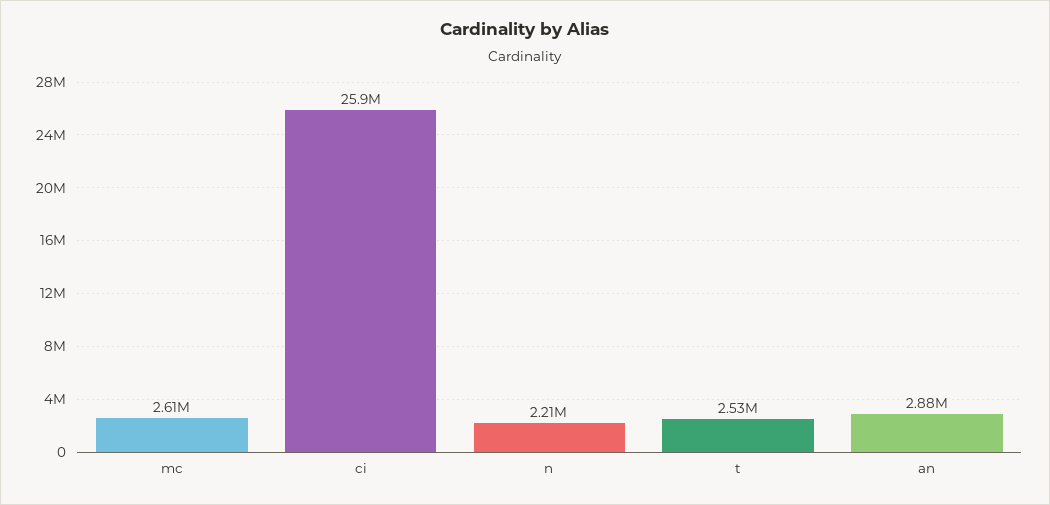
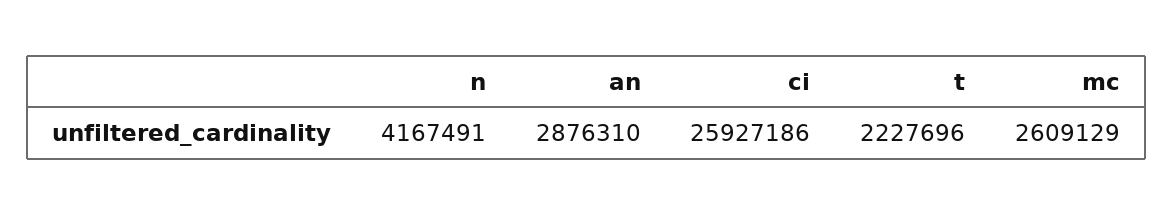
n: 2210000 -> 4167491
t: 2530000 -> 2227696

